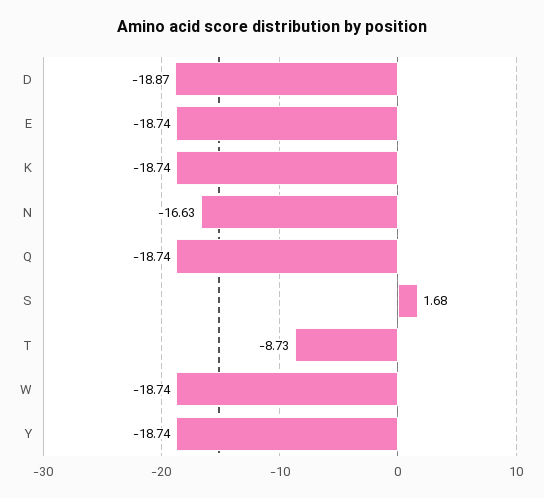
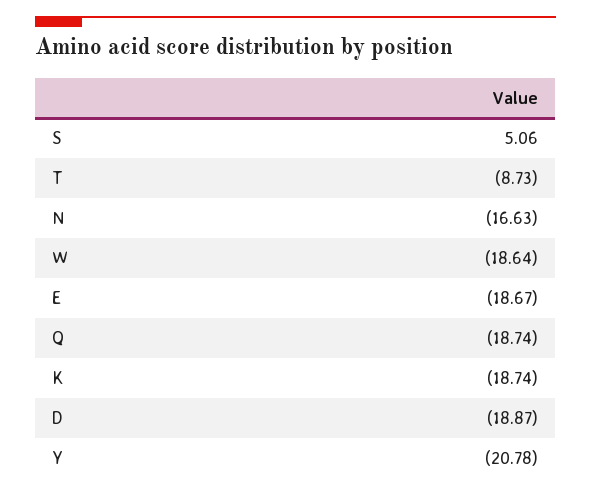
E: -18.74 -> -18.67
S: 1.68 -> 5.06
W: -18.74 -> -18.64
Y: -18.74 -> -20.78

